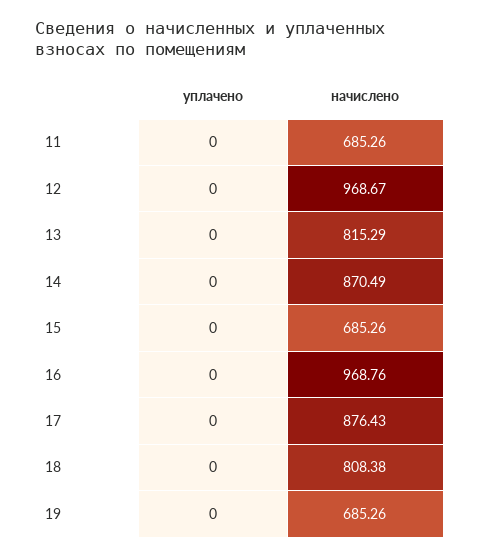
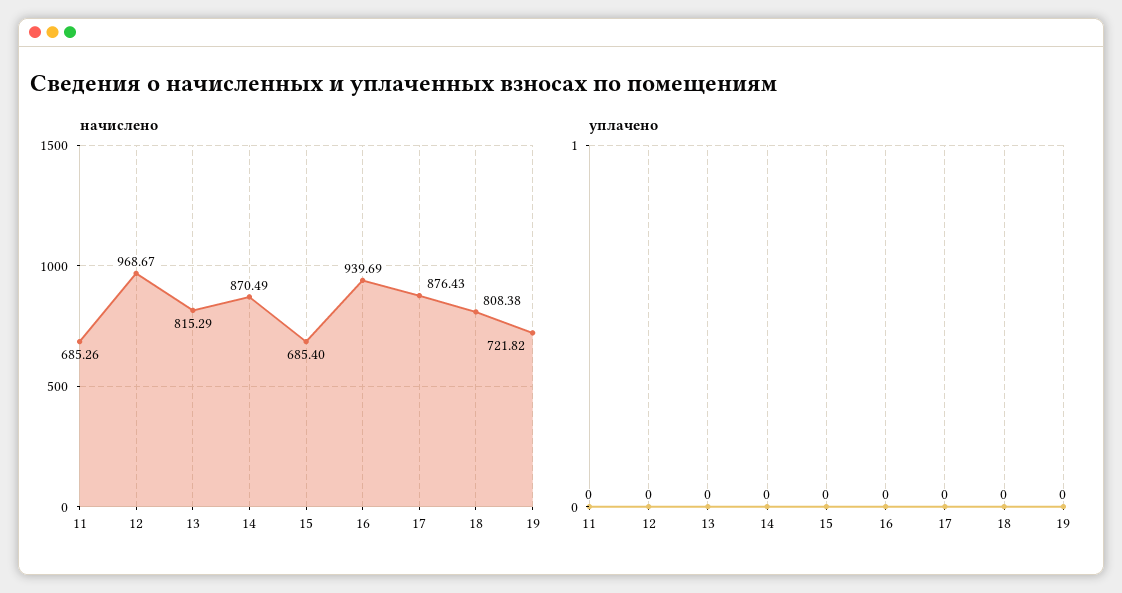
начислено, 15: 685.26 -> 685.4
начислено, 16: 968.76 -> 939.69
начислено, 19: 685.26 -> 721.82

